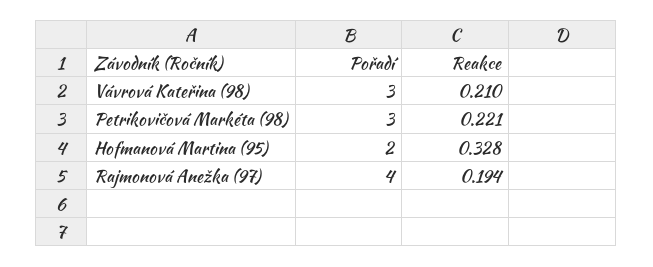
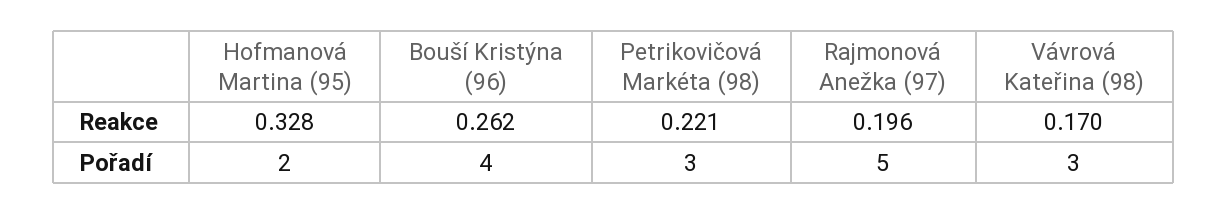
Reakce, Vávrová Kateřina (98): 0.21 -> 0.17
Pořadí, Rajmonová Anežka (97): 4 -> 5
Reakce, Rajmonová Anežka (97): 0.194 -> 0.196
Reakce, Bouší Kristýna (96): none -> 0.262
Pořadí, Bouší Kristýna (96): none -> 4

